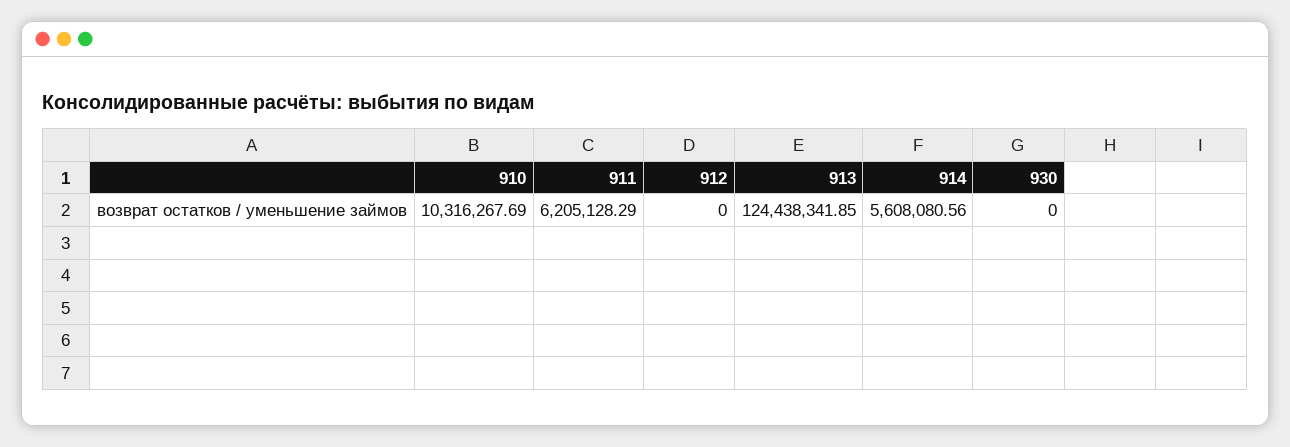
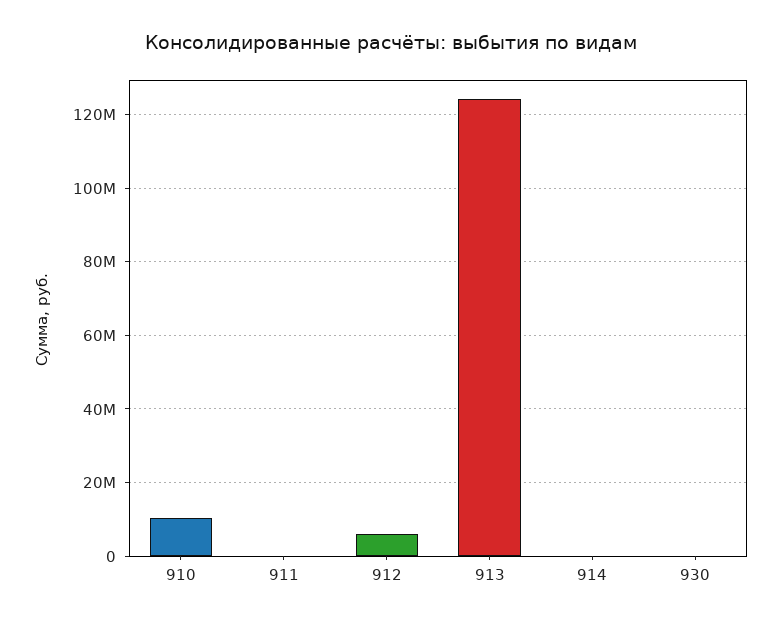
911: 6205128.29 -> 0
912: 0 -> 6000000
914: 5608080.56 -> 0

